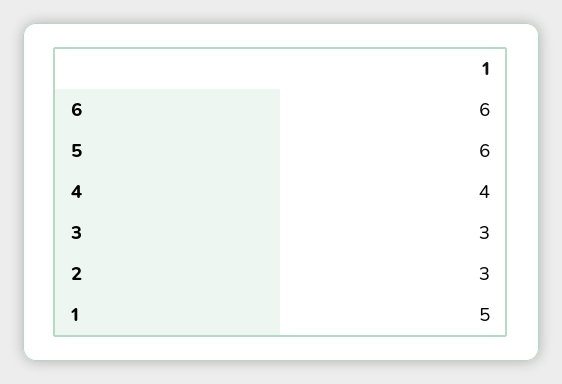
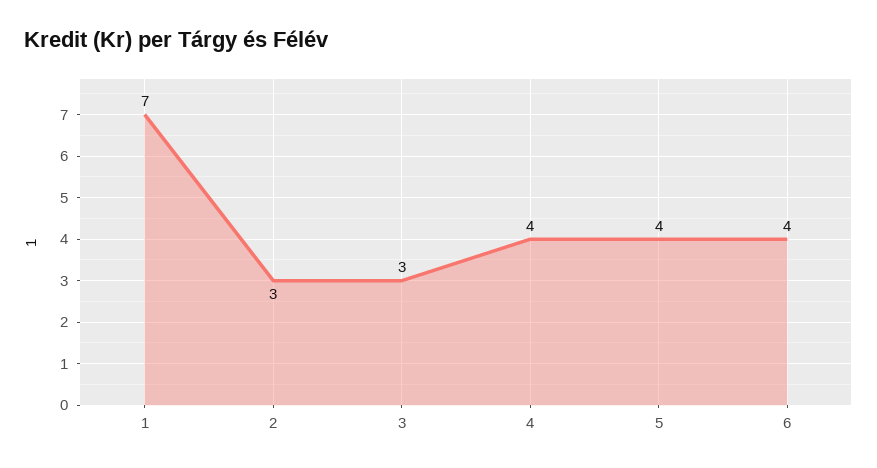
6: 6 -> 4
5: 6 -> 4
1: 5 -> 7

